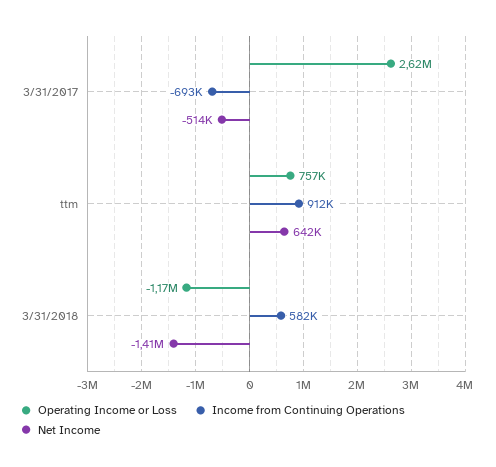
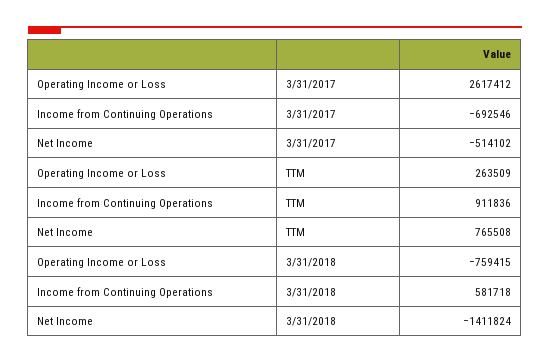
Operating Income or Loss, ttm: 757000 -> 263509
Net Income, ttm: 642000 -> 765508
Operating Income or Loss, 3/31/2018: -1170000 -> -759415

